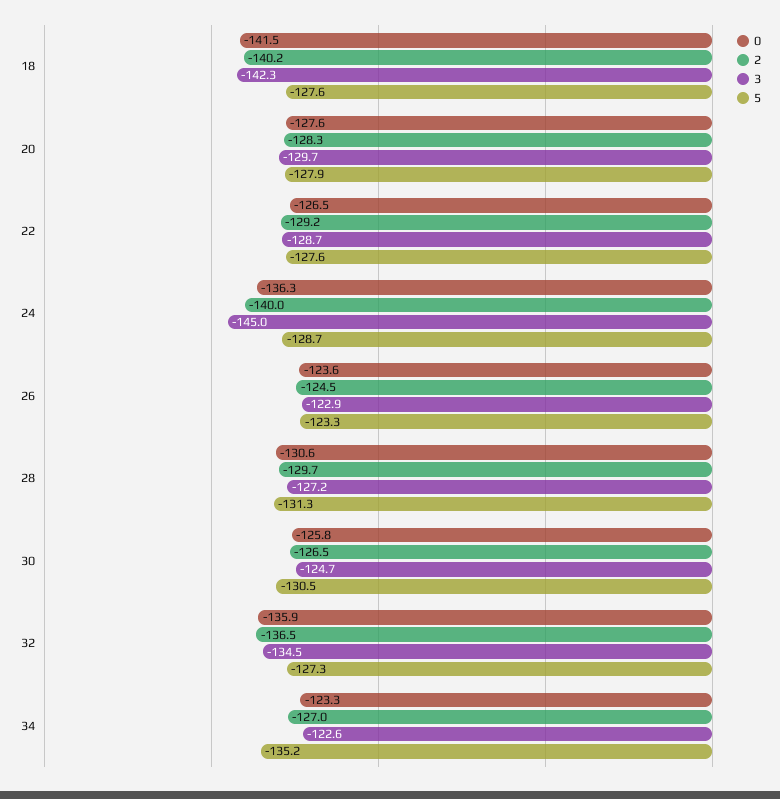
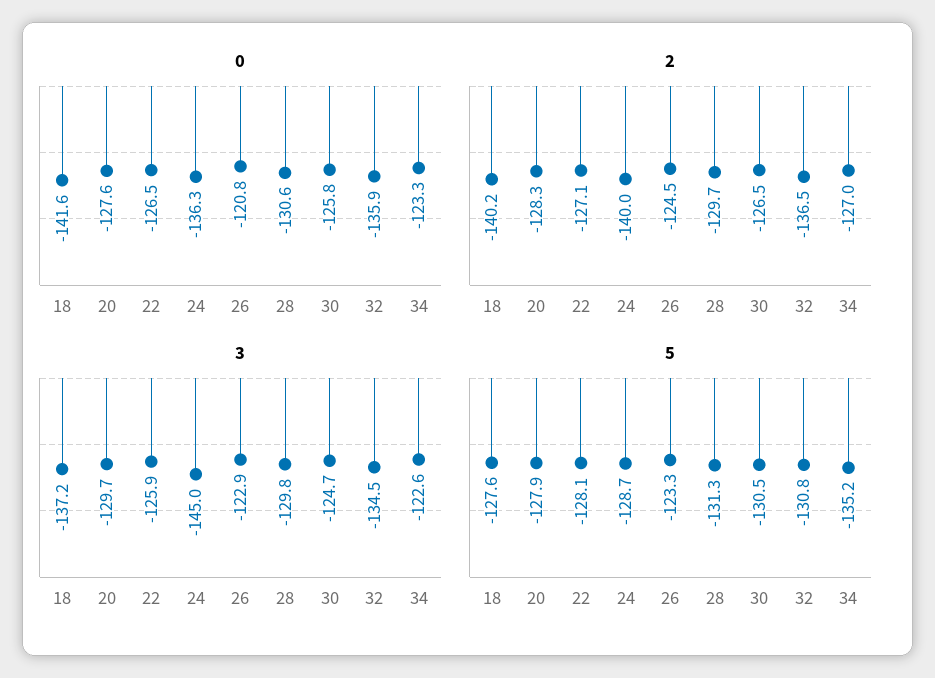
0, 18: -141.5 -> -141.6
3, 18: -142.3 -> -137.2
2, 22: -129.2 -> -127.1
3, 22: -128.7 -> -125.9
5, 22: -127.6 -> -128.1
0, 26: -123.6 -> -120.8
3, 28: -127.2 -> -129.8
5, 32: -127.3 -> -130.8

